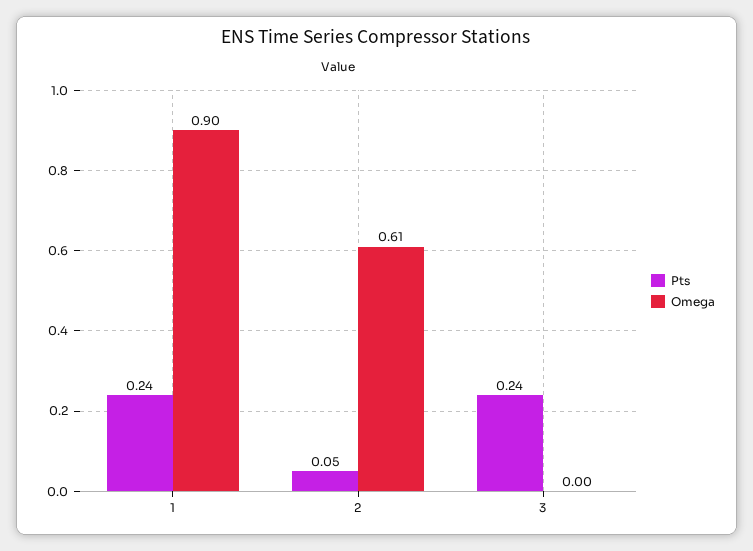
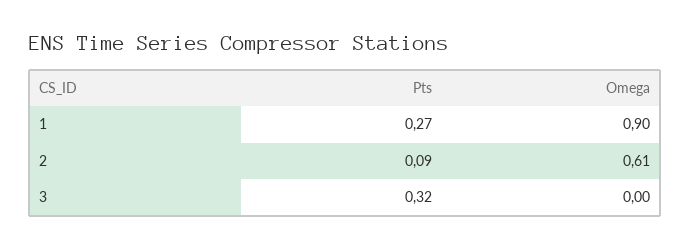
Pts, 1: 0.24 -> 0.27
Pts, 2: 0.05 -> 0.09
Pts, 3: 0.24 -> 0.32

